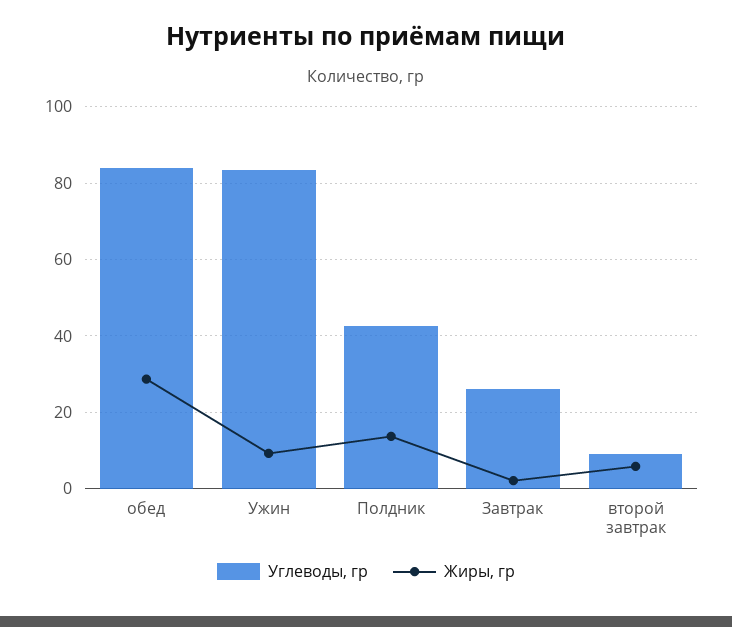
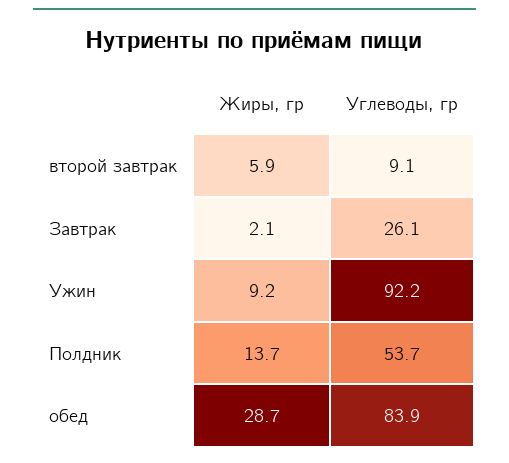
Углеводы, гр, Ужин: 84 -> 92.2
Углеводы, гр, Полдник: 42 -> 53.7

